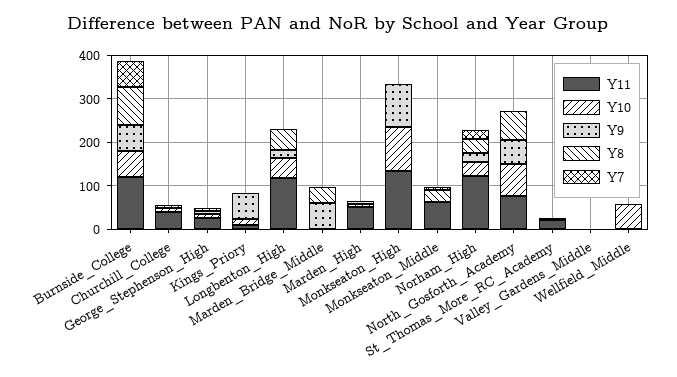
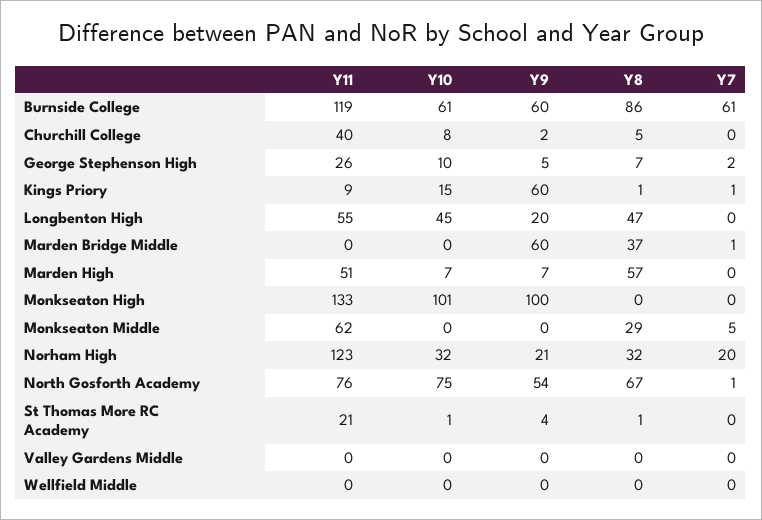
Y11, Longbenton_High: 120 -> 55
Y8, Marden_High: 0 -> 57
Y10, Wellfield_Middle: 60 -> 0

